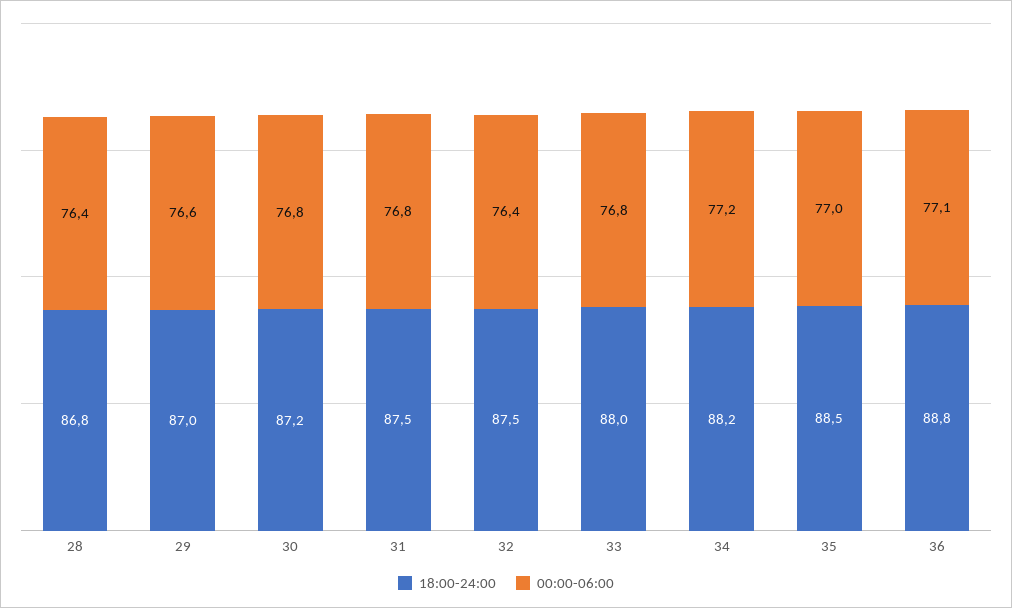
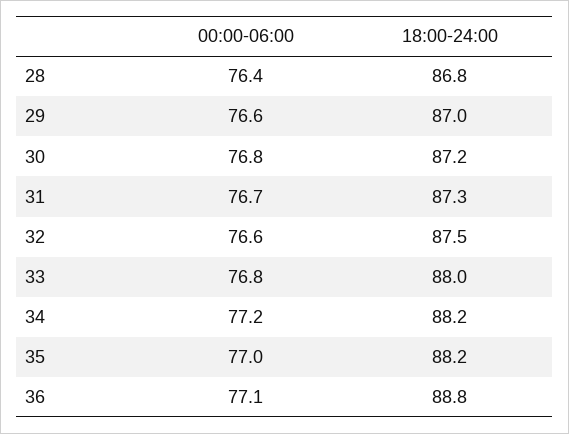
18:00-24:00, 31: 87.5 -> 87.3
00:00-06:00, 31: 76.8 -> 76.7
00:00-06:00, 32: 76.4 -> 76.6
18:00-24:00, 35: 88.5 -> 88.2

